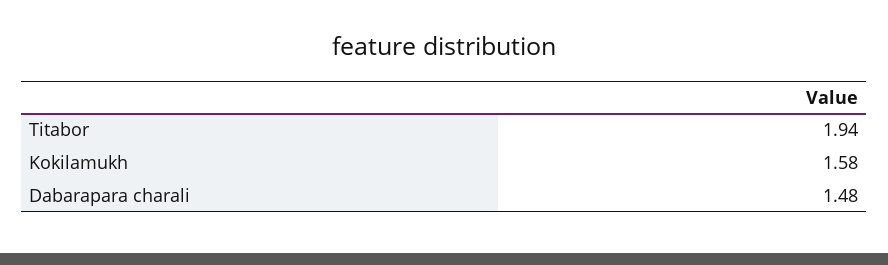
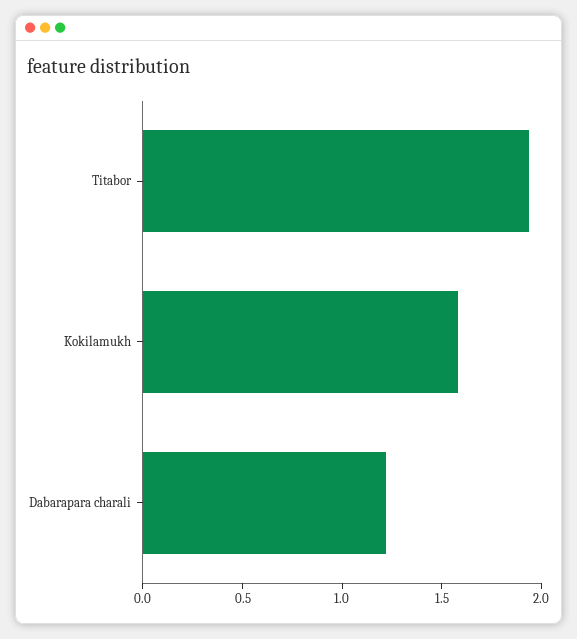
Dabarapara charali: 1.48 -> 1.2

